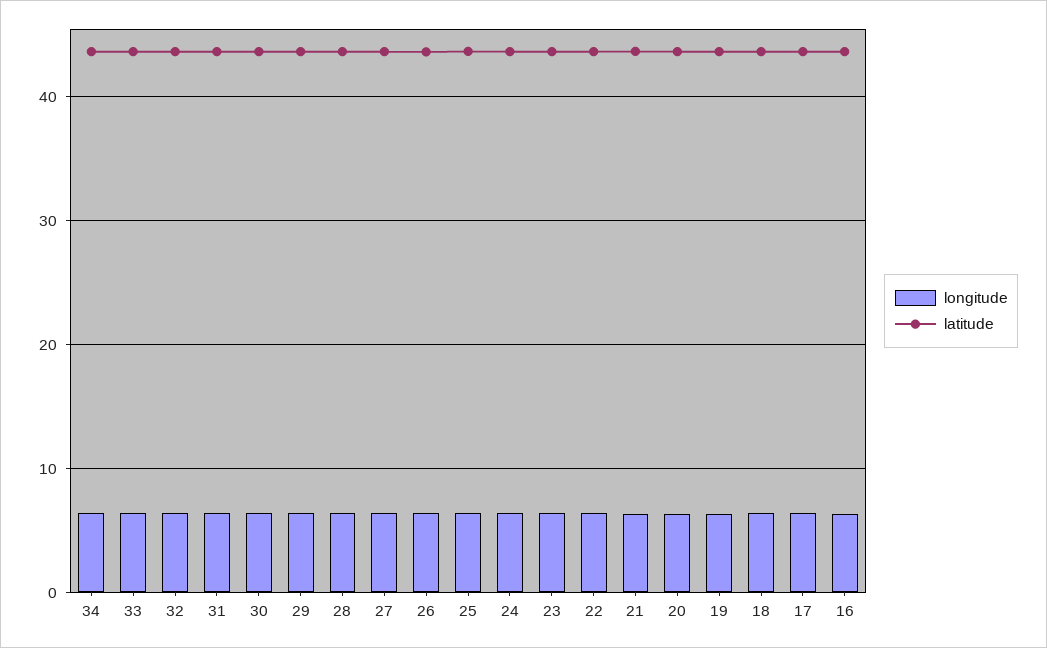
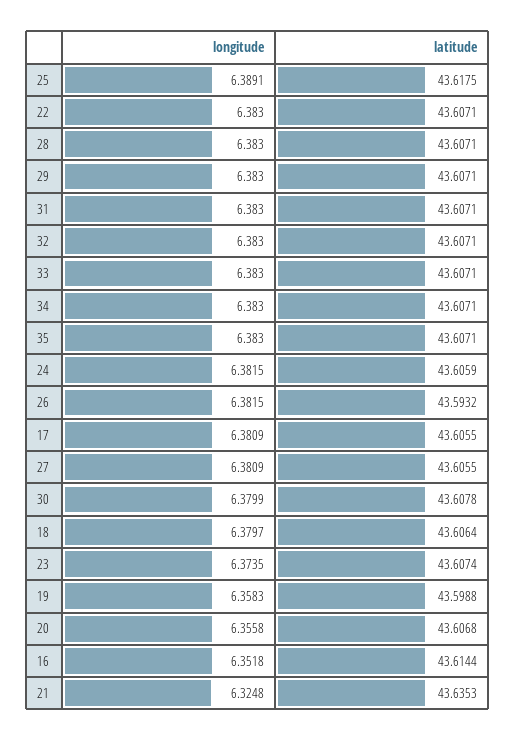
longitude, 35: none -> 6.383
latitude, 35: none -> 43.6071

